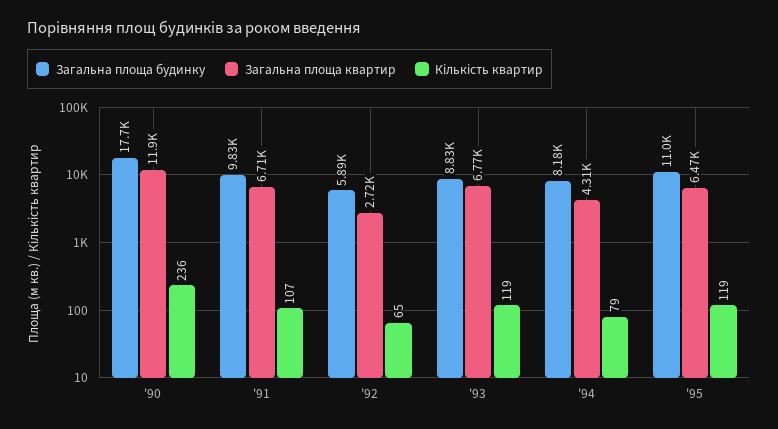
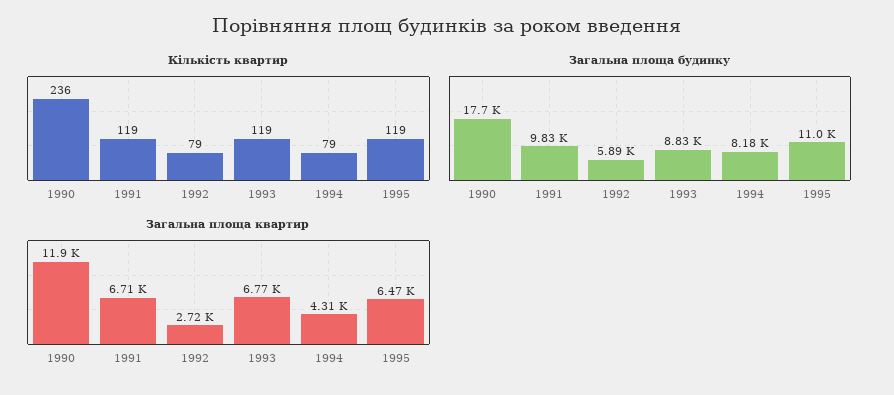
Кількість квартир, '91: 107 -> 119
Кількість квартир, '92: 65 -> 79

